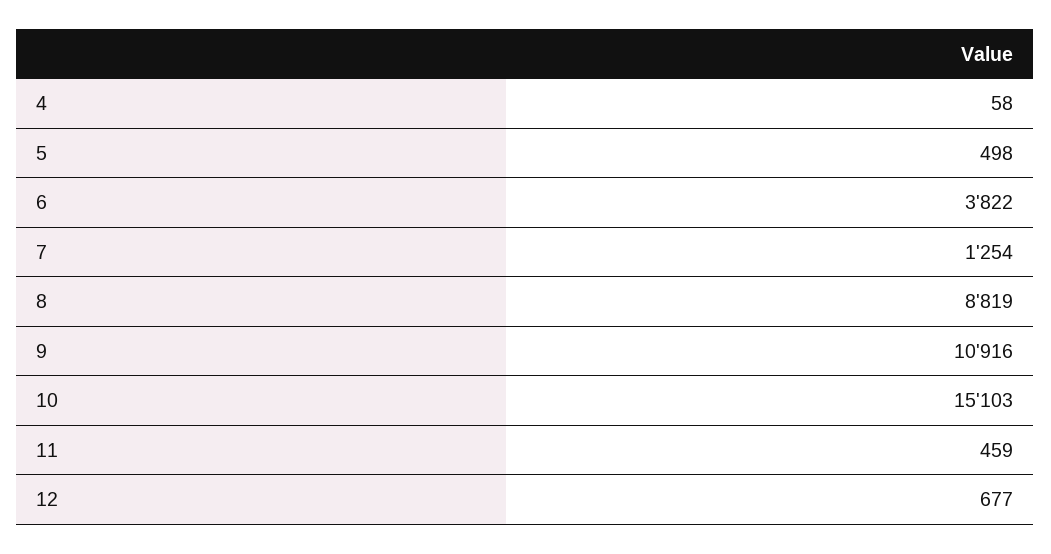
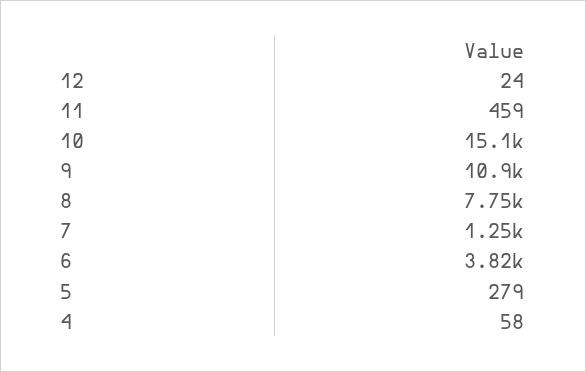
5: 498 -> 279
8: 8819 -> 7750
12: 677 -> 24

